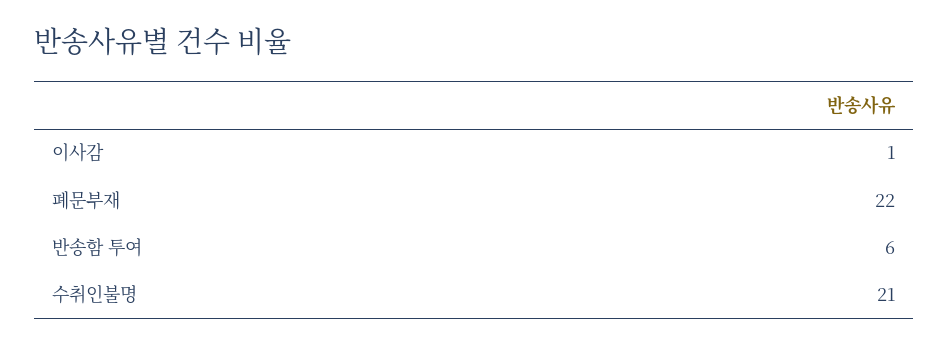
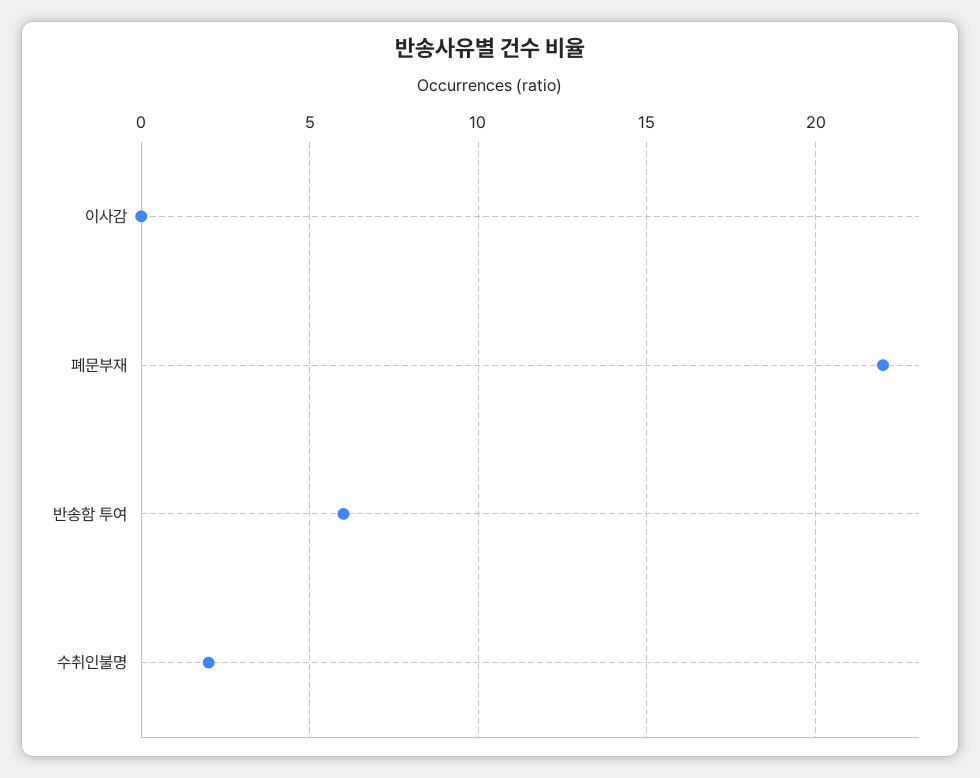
이사감: 1 -> 0
수취인불명: 21 -> 2

